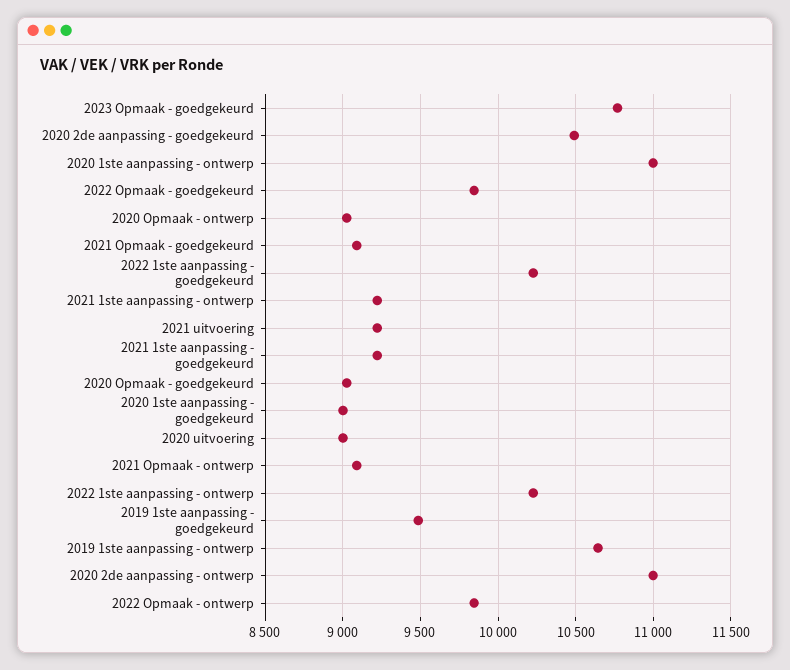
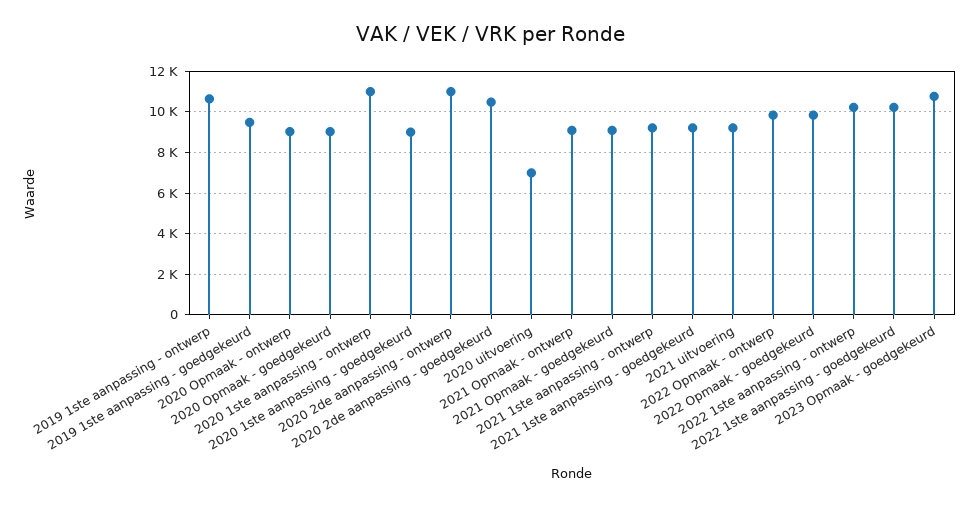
2020 uitvoering: 9000 -> 7000

